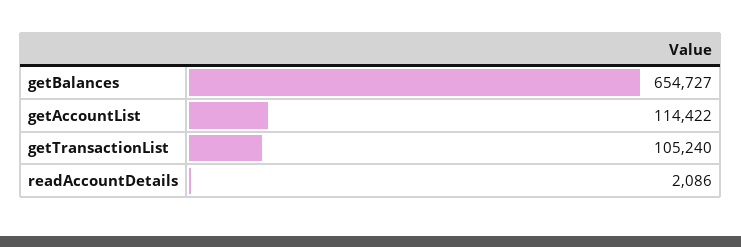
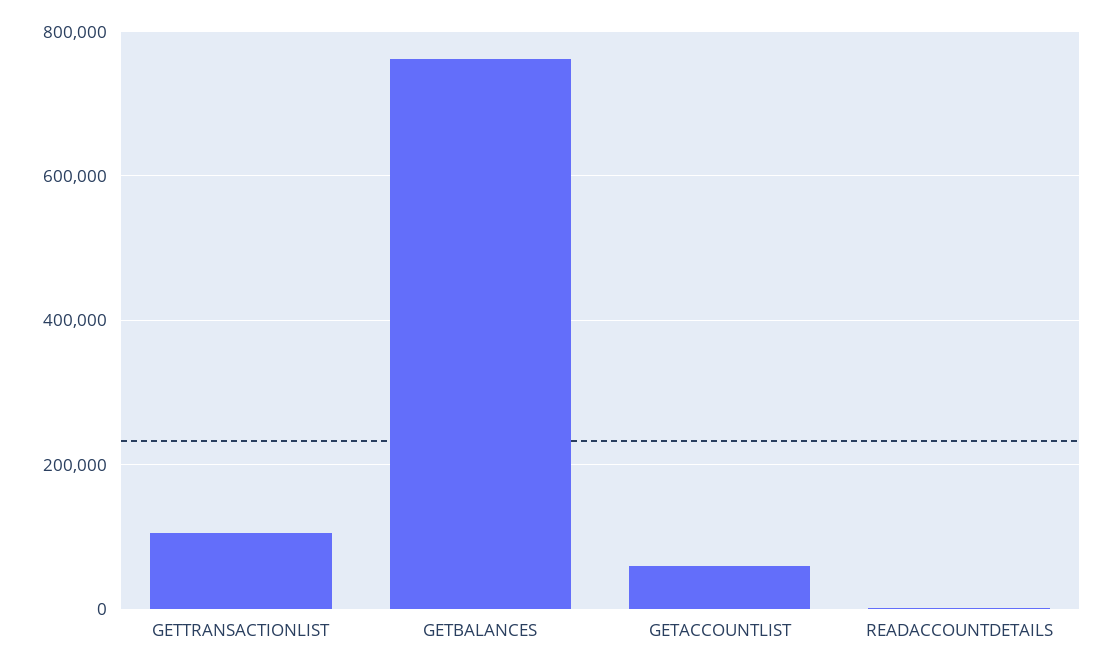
getBalances: 654727 -> 760000
getAccountList: 114422 -> 60000

